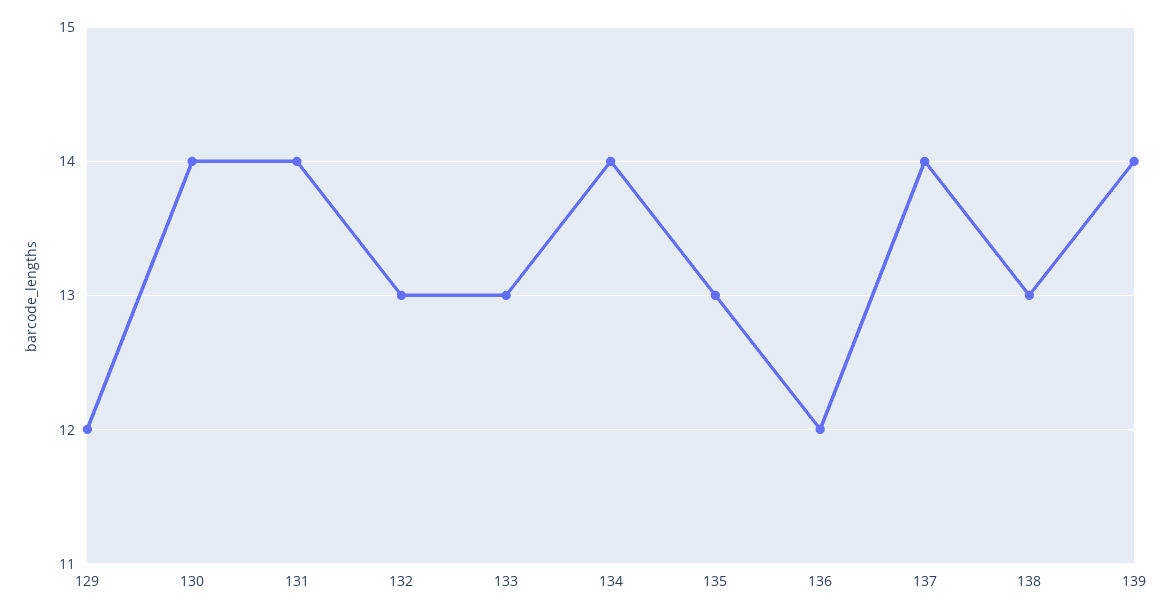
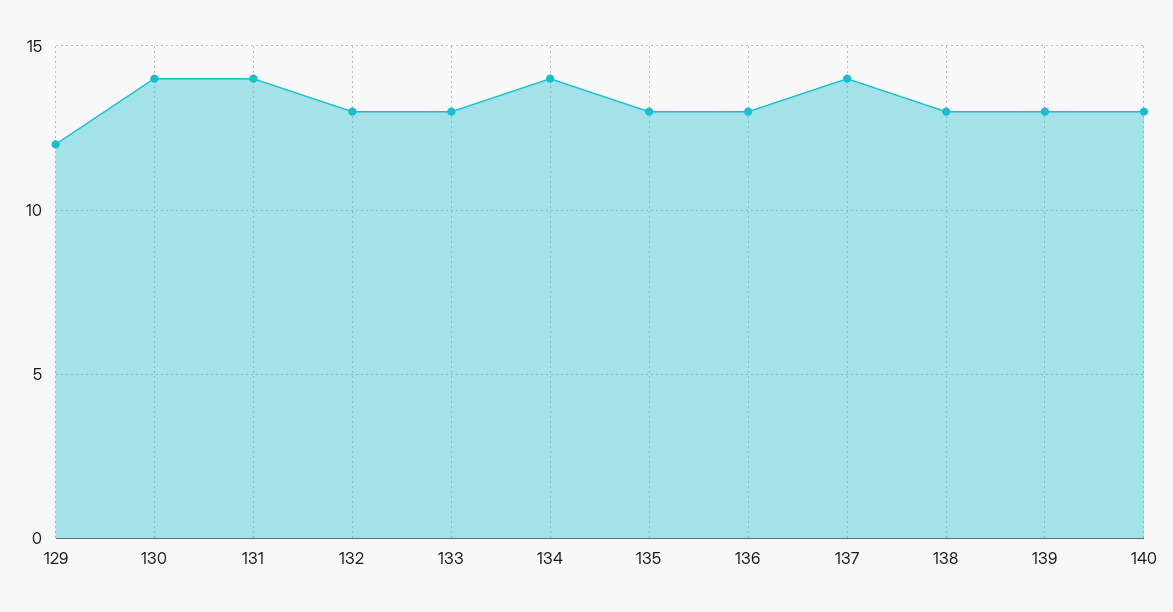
136: 12 -> 13
139: 14 -> 13
140: none -> 13

